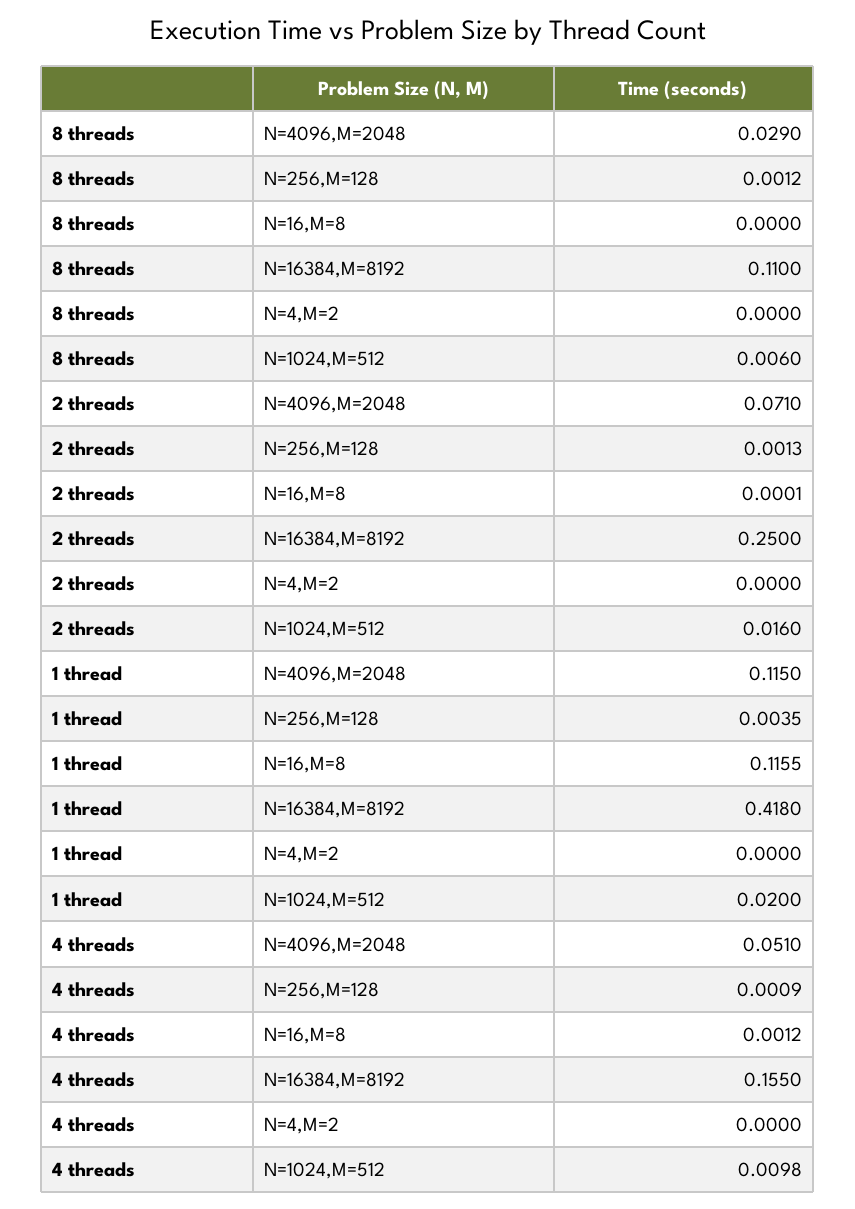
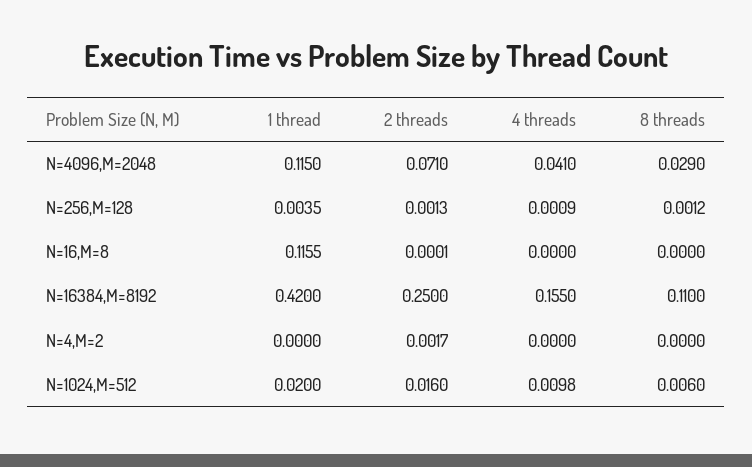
2 threads, N=4,M=2: 0 -> 0.0017
1 thread, N=16384,M=8192: 0.418 -> 0.42
4 threads, N=4096,M=2048: 0.051 -> 0.041
4 threads, N=16,M=8: 0.0012 -> 0

